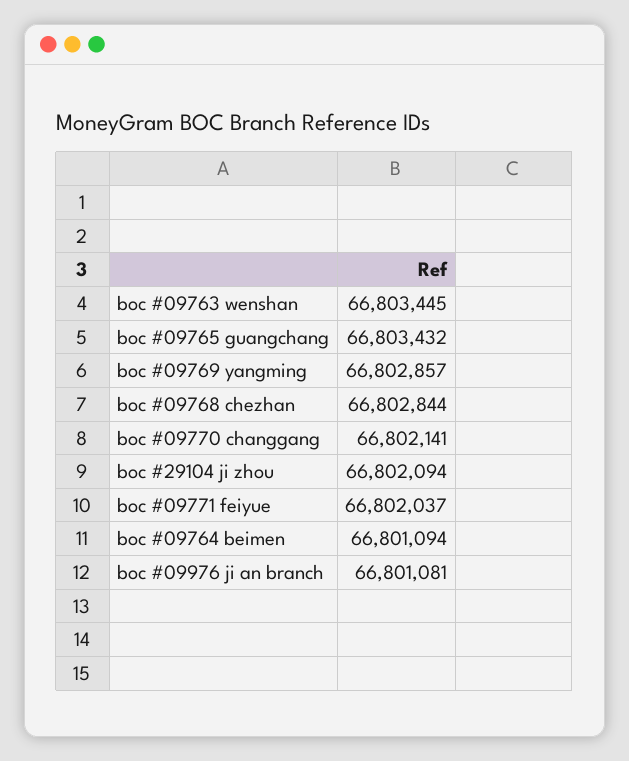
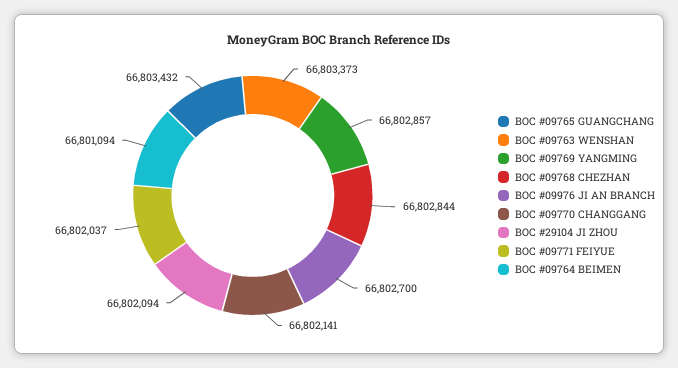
boc #09763 wenshan: 66803445 -> 66803373
boc #09976 ji an branch: 66801081 -> 66802700

